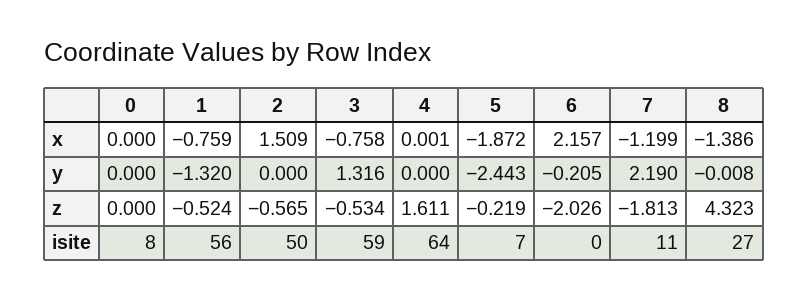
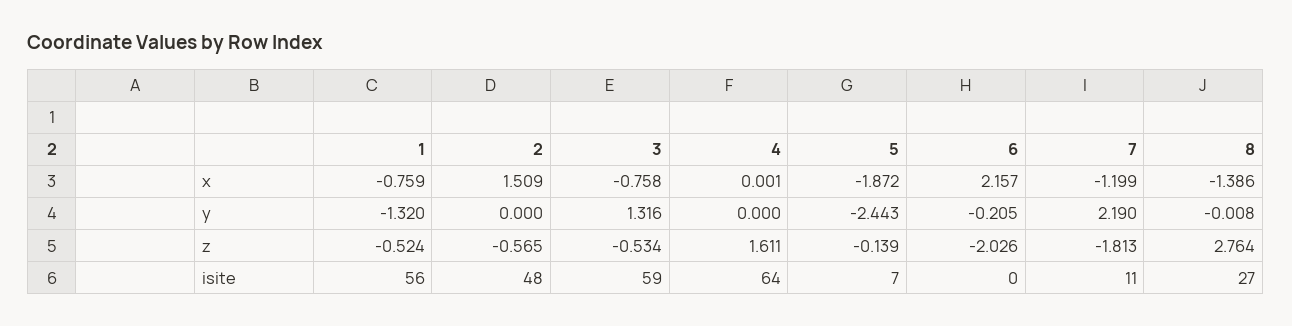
0, x: 0 -> none
0, y: 0 -> none
0, z: 0 -> none
5, z: -0.219 -> -0.139
8, z: 4.323 -> 2.764
0, isite: 8 -> none
2, isite: 50 -> 48

